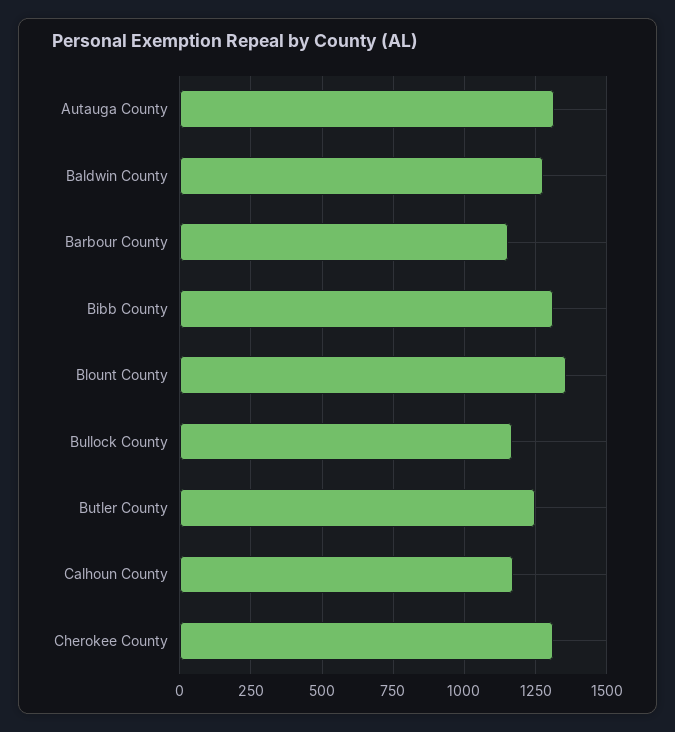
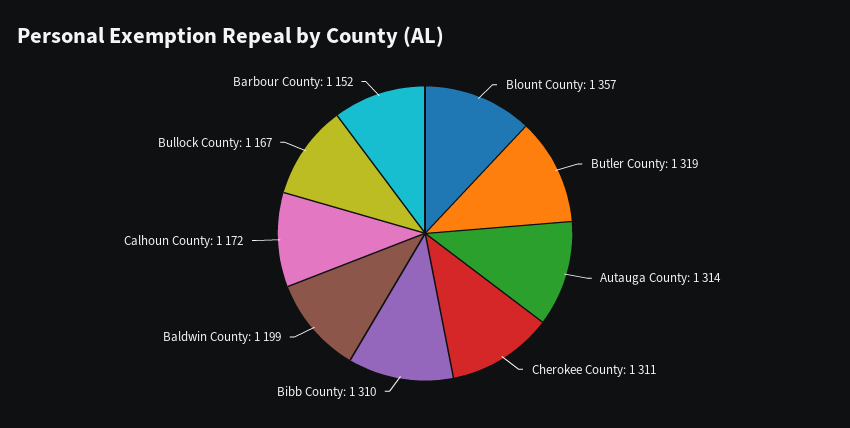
Baldwin County: 1275 -> 1199
Butler County: 1250 -> 1319

